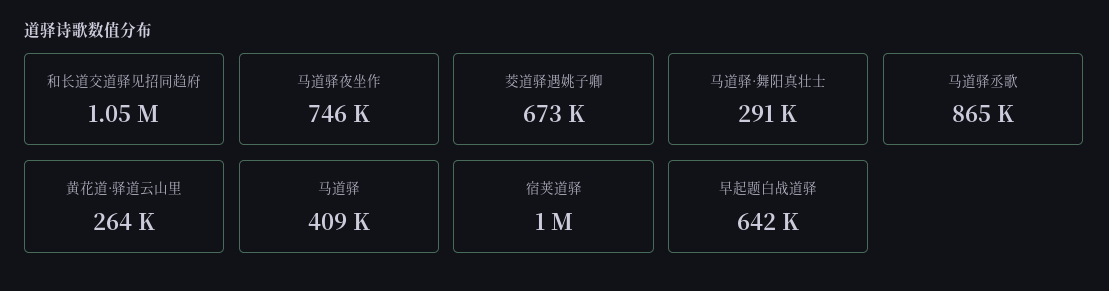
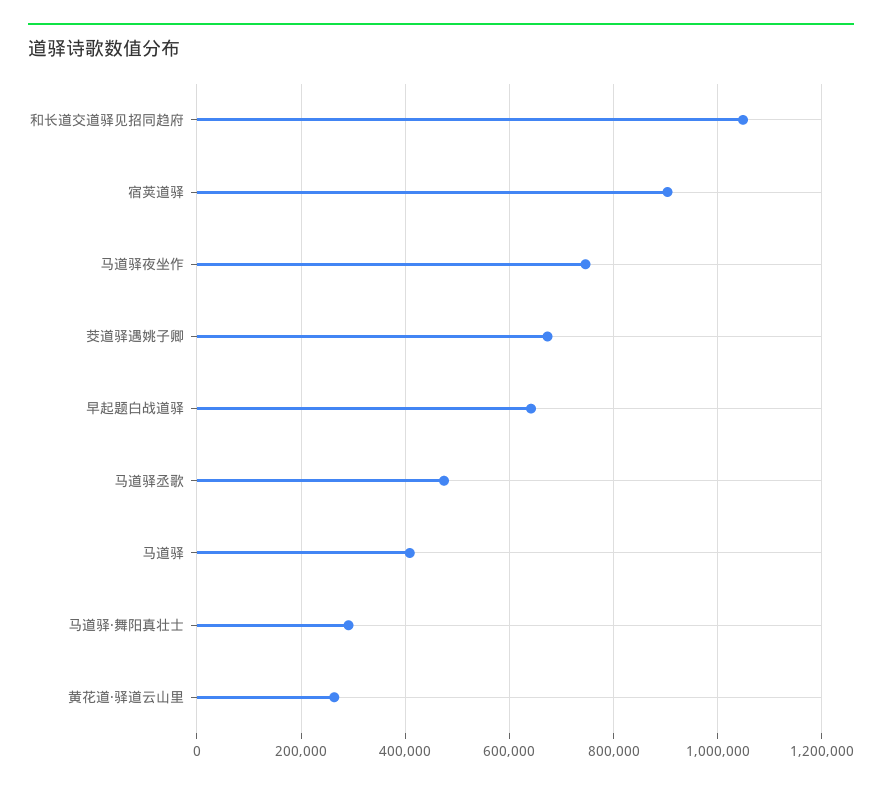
马道驿丞歌: 865000 -> 480000
宿荚道驿: 1000000 -> 900000

